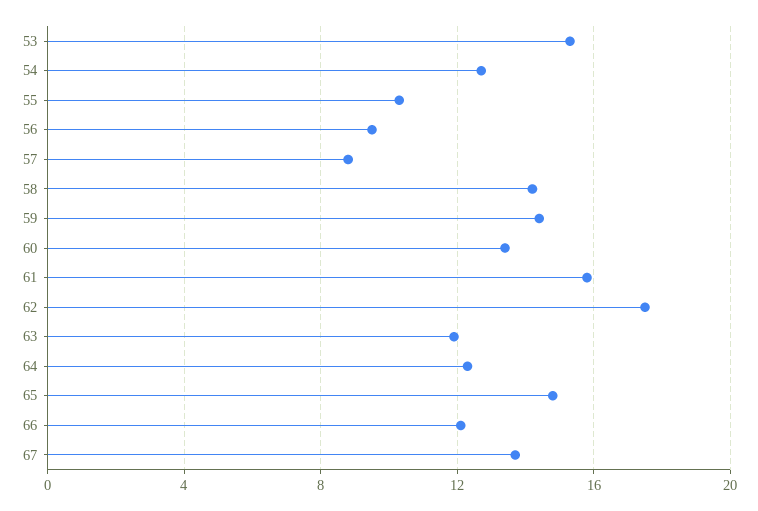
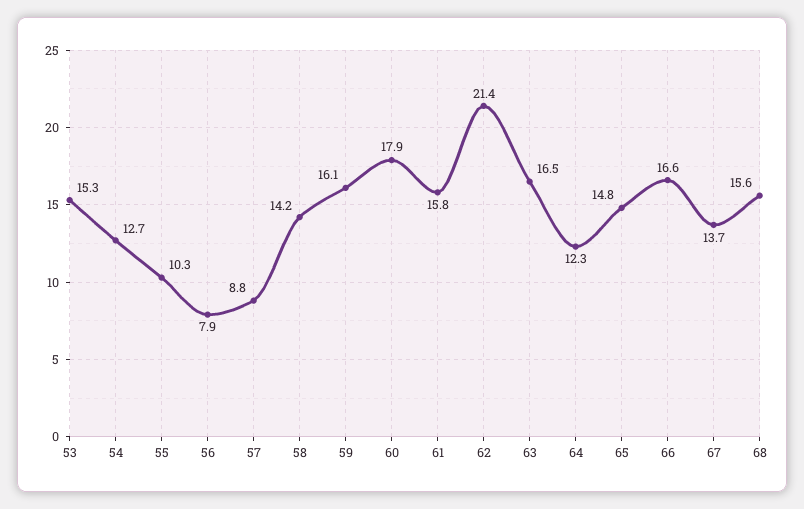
56: 9.5 -> 7.9
59: 14.5 -> 16.1
60: 13.5 -> 17.9
62: 17.5 -> 21.4
63: 12 -> 16.5
66: 12 -> 16.6
68: none -> 15.6

